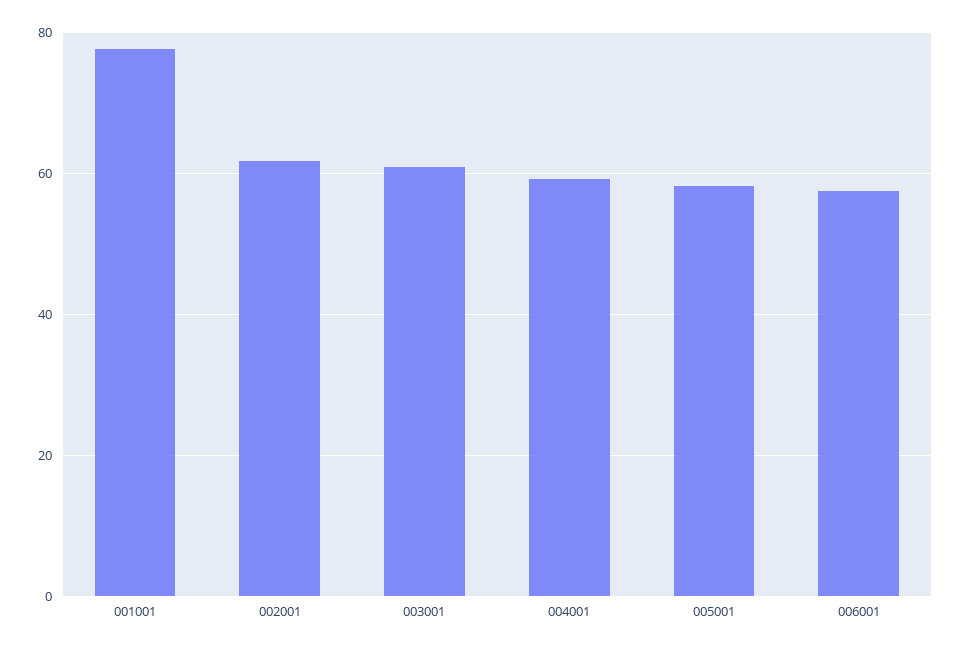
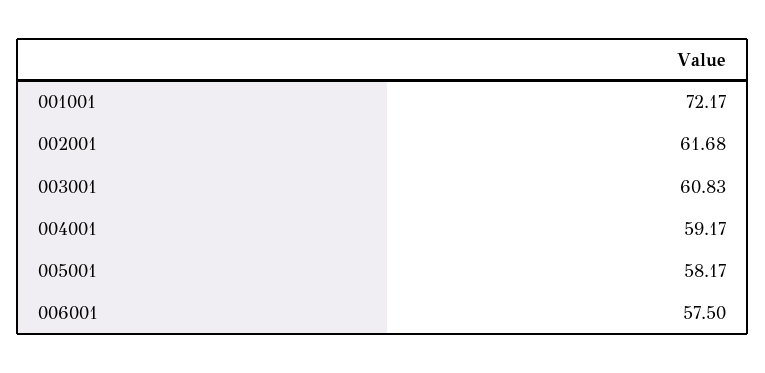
001001: 78 -> 72.17

